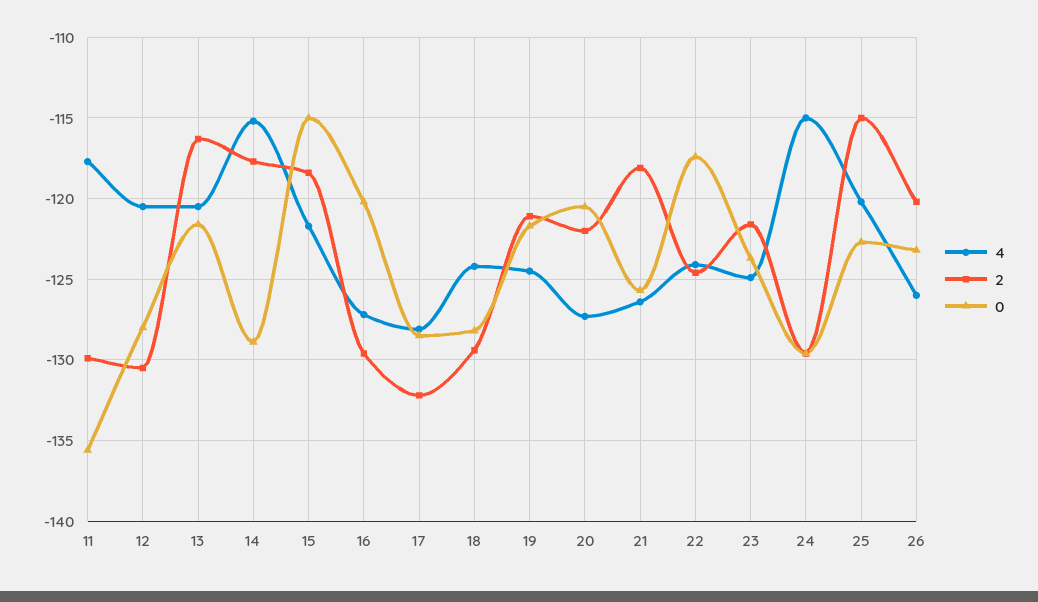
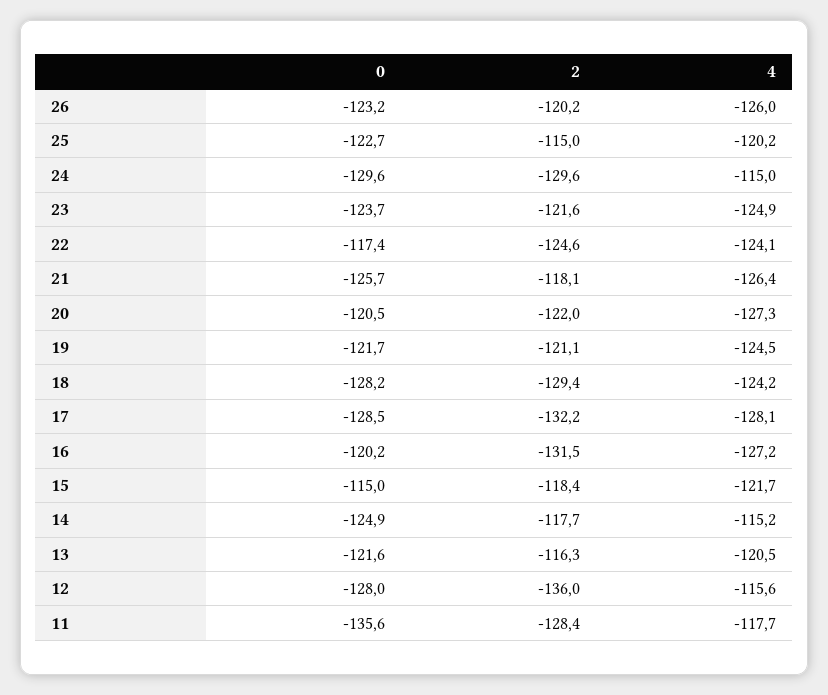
2, 11: -130 -> -128.4
4, 12: -120.5 -> -115.6
2, 12: -130.5 -> -136
0, 14: -129 -> -124.9
2, 16: -129.5 -> -131.5

